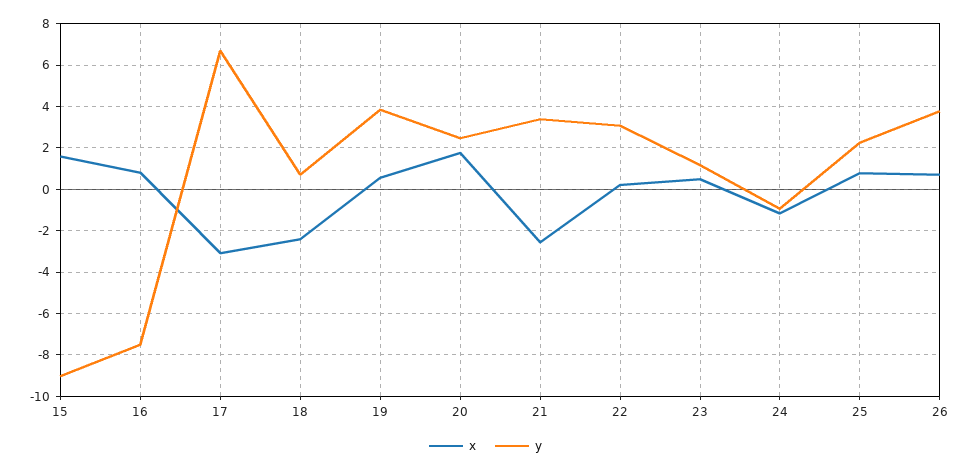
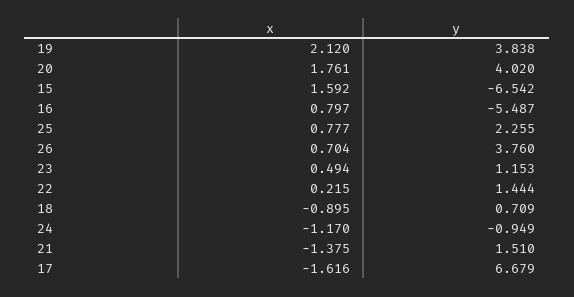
y, 15: -9 -> -6.542
y, 16: -7.5 -> -5.487
x, 17: -3 -> -1.616
x, 18: -2.5 -> -0.895
x, 19: 0.5 -> 2.12
y, 20: 2.5 -> 4.02
x, 21: -2.5 -> -1.375
y, 21: 3.5 -> 1.51
y, 22: 3 -> 1.444

